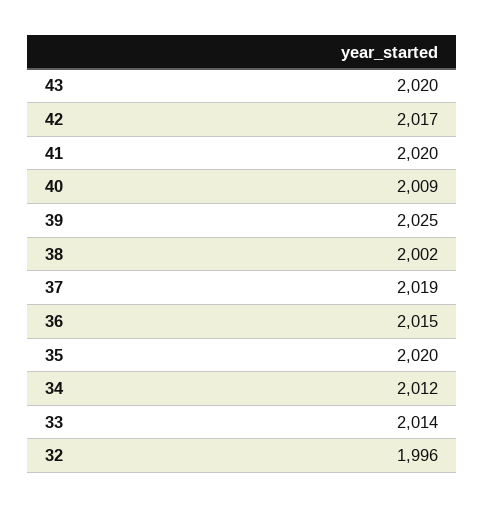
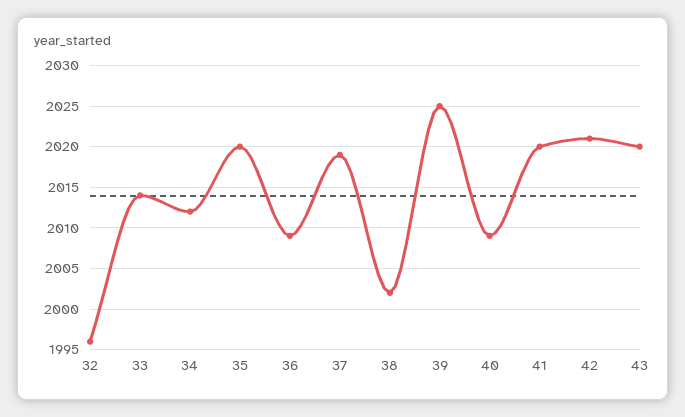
42: 2017 -> 2021
36: 2015 -> 2009

